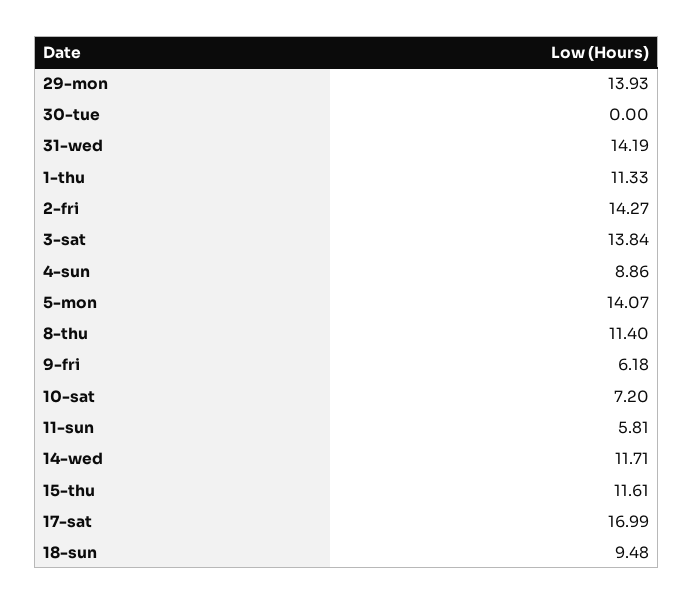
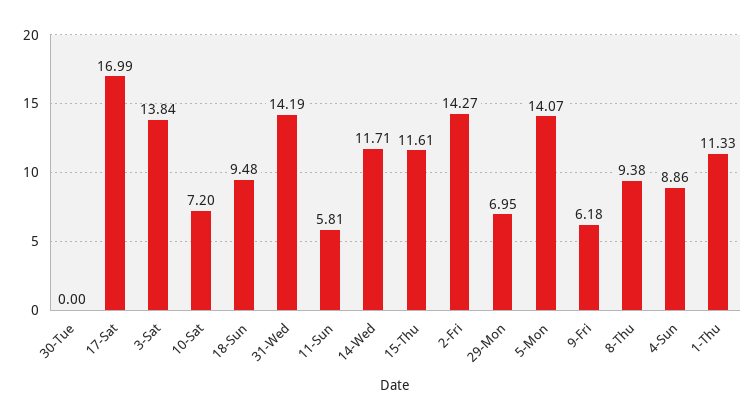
29-mon: 13.93 -> 6.95
8-thu: 11.4 -> 9.38

